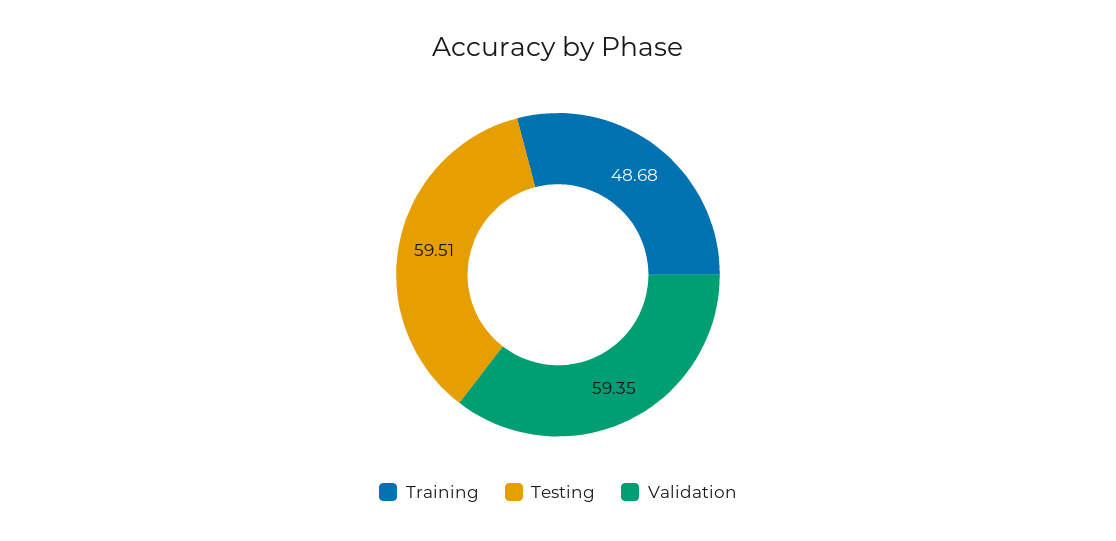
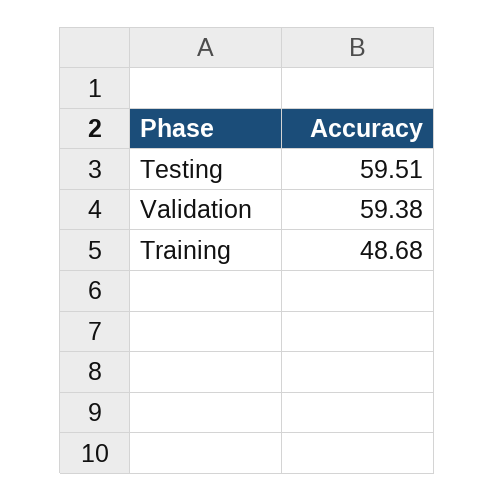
Validation: 59.35 -> 59.38

